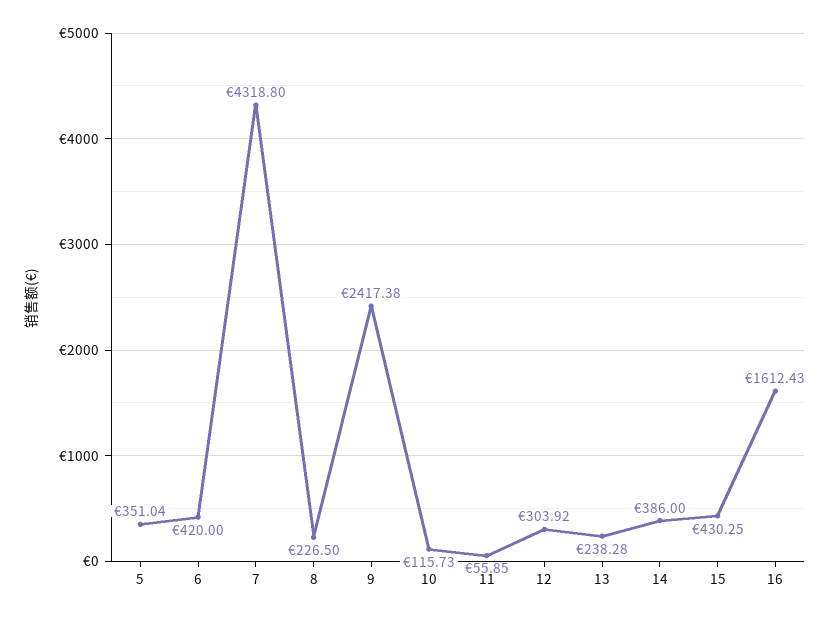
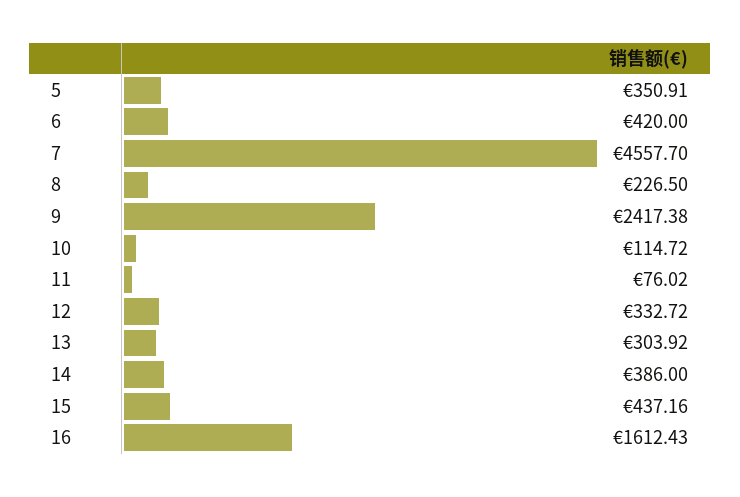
5: 351.04 -> 350.91
7: 4318.8 -> 4557.7
10: 115.73 -> 114.72
11: 55.85 -> 76.02
12: 303.92 -> 332.72
13: 238.28 -> 303.92
15: 430.25 -> 437.16

